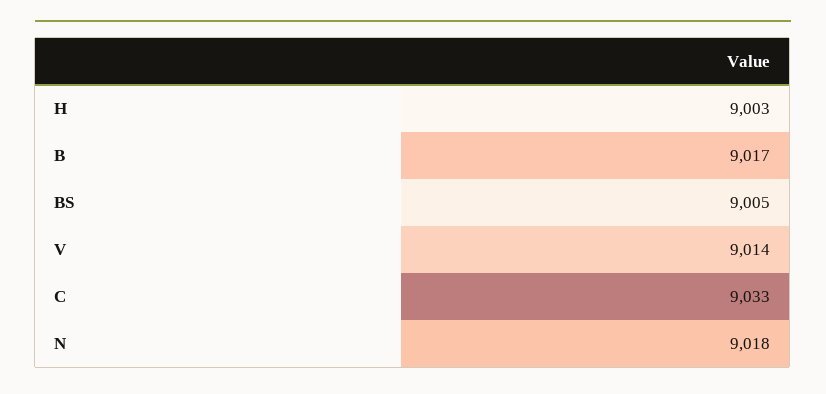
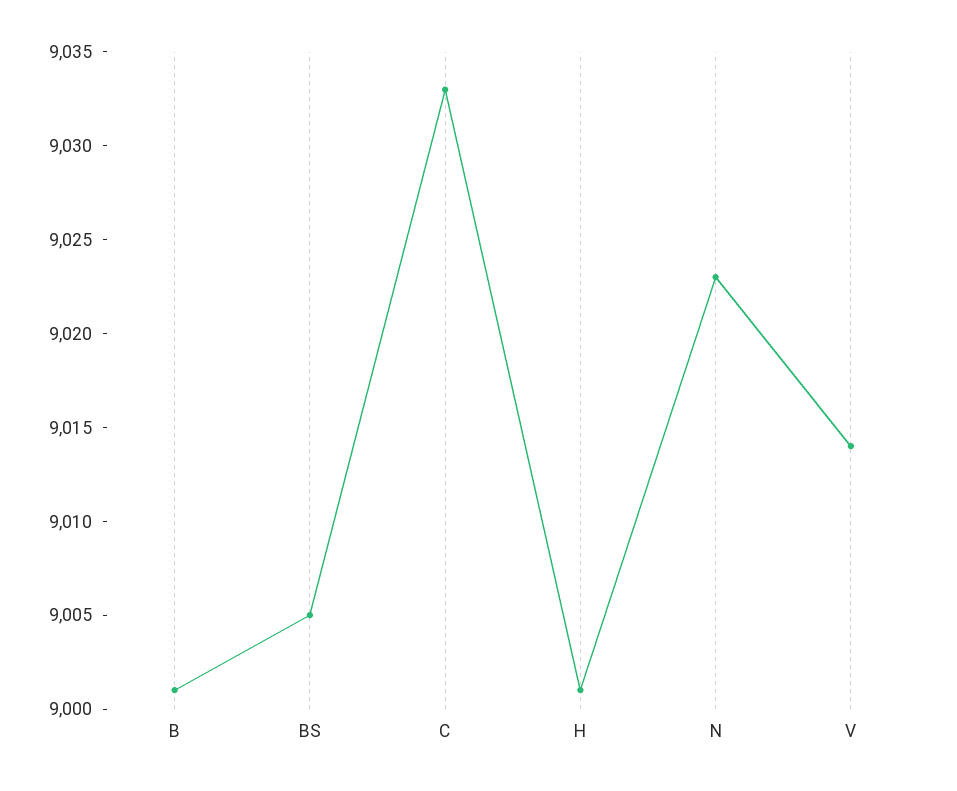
H: 9003 -> 9001
B: 9017 -> 9001
N: 9018 -> 9023

